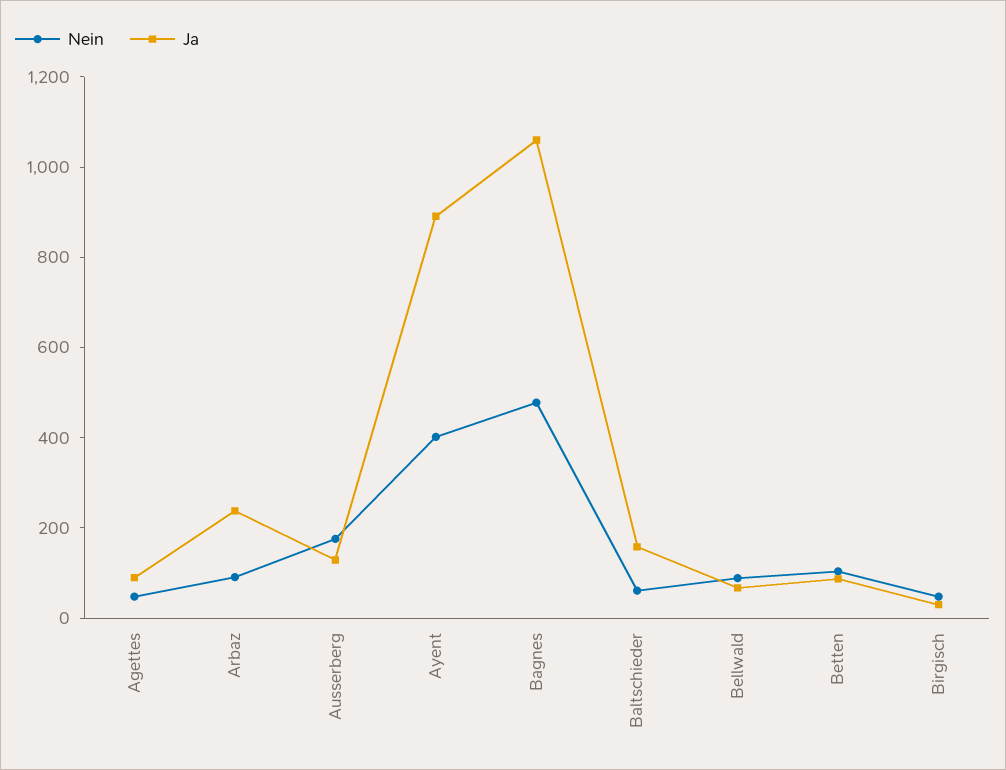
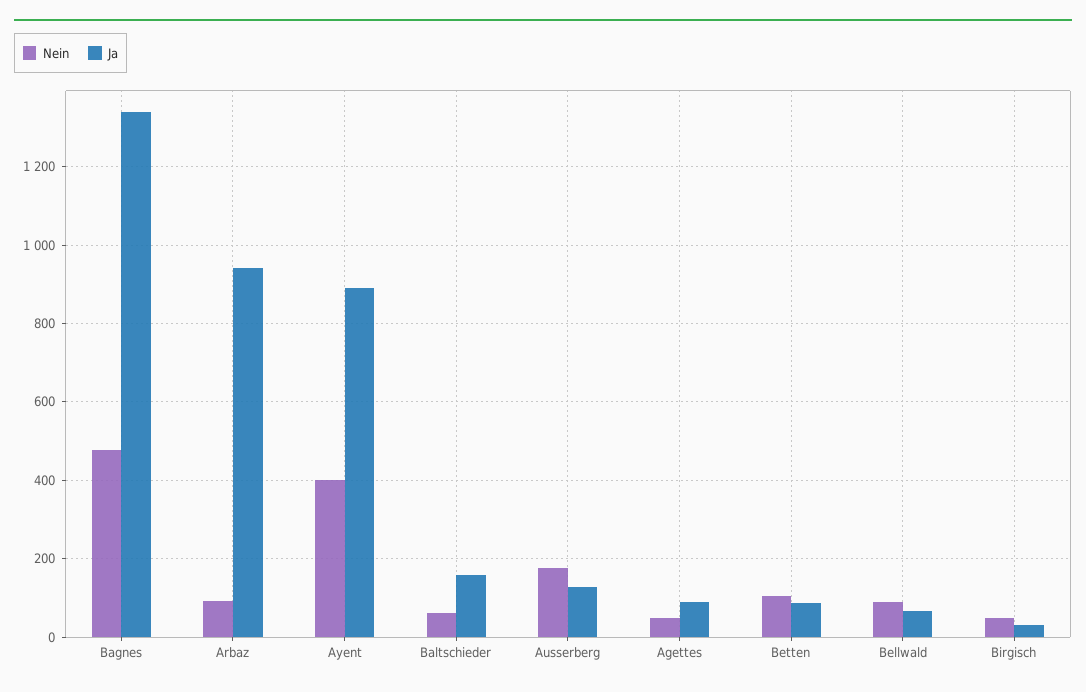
Ja, Arbaz: 250 -> 940
Ja, Bagnes: 1050 -> 1340

